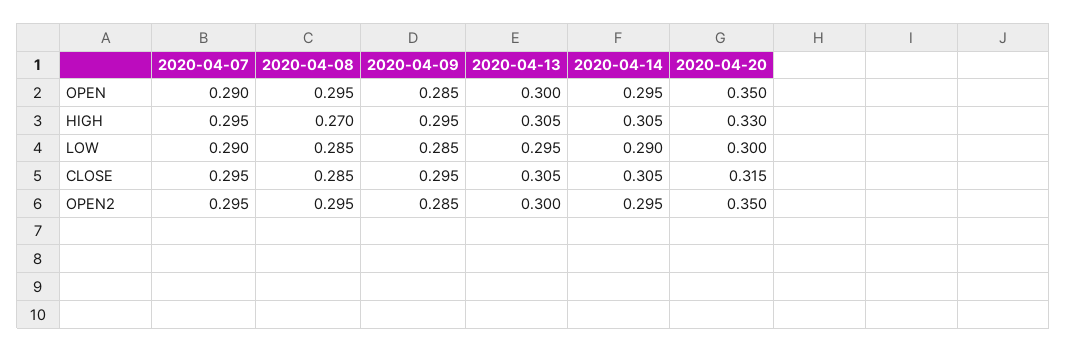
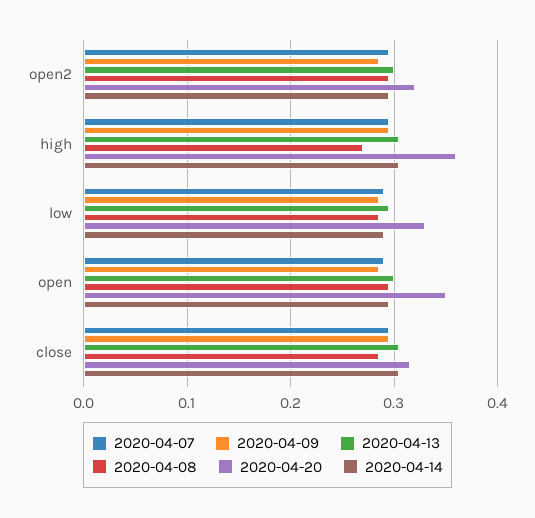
2020-04-20, HIGH: 0.33 -> 0.36
2020-04-20, LOW: 0.3 -> 0.33
2020-04-20, OPEN2: 0.35 -> 0.32

